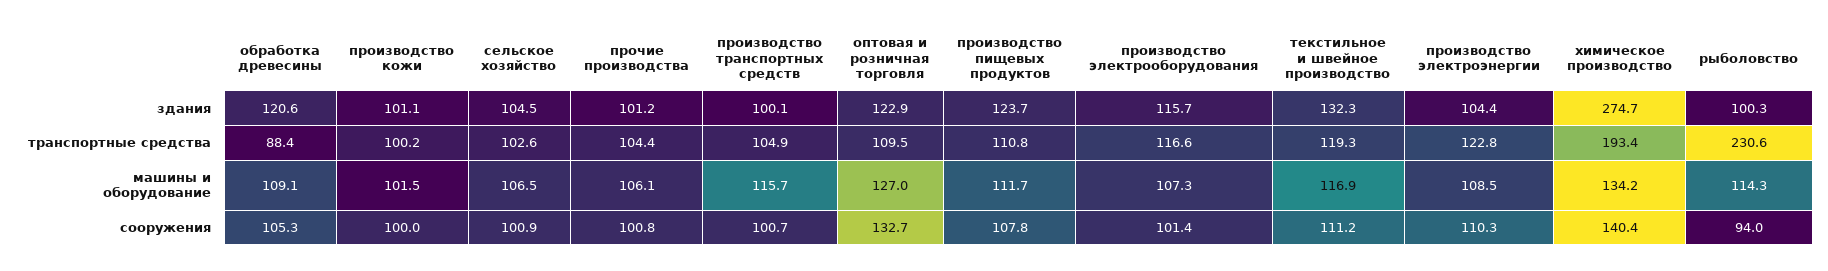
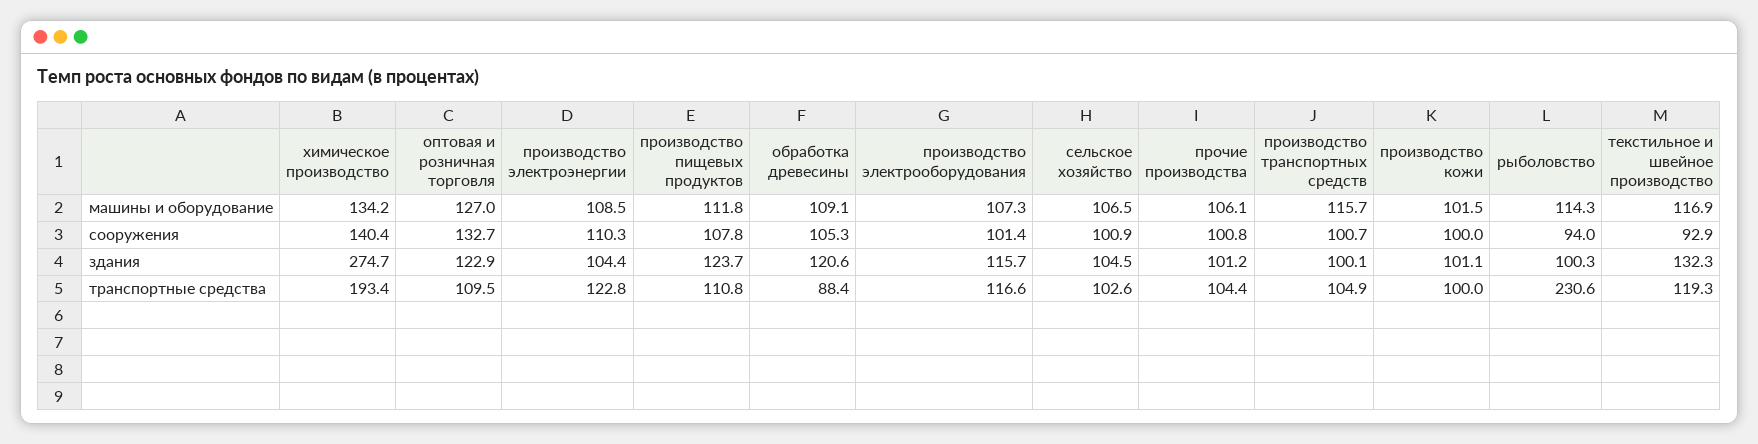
производство кожи, транспортные средства: 100.2 -> 100
производство пищевых продуктов, машины и оборудование: 111.7 -> 111.8
текстильное и швейное производство, сооружения: 111.2 -> 92.9

